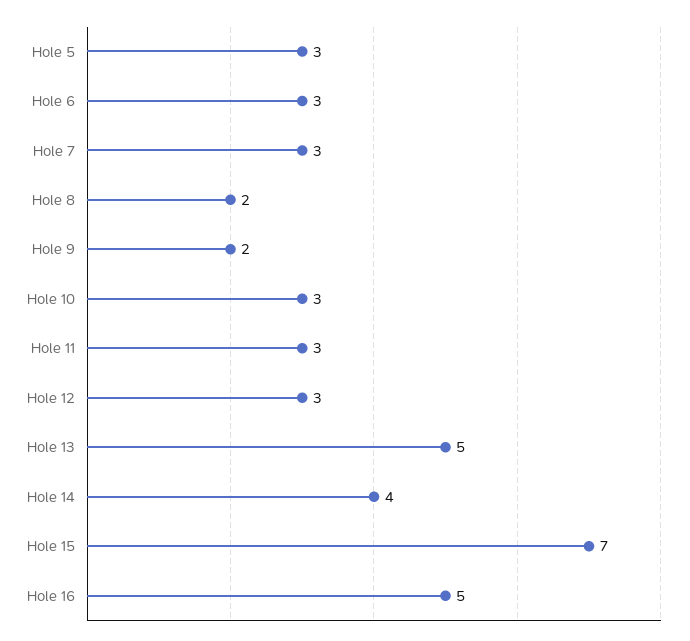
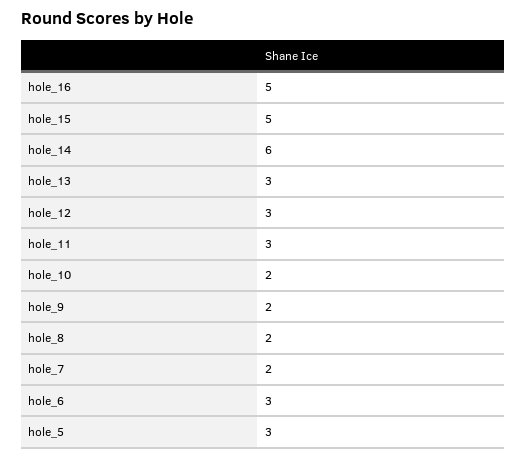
Hole 7: 3 -> 2
Hole 10: 3 -> 2
Hole 13: 5 -> 3
Hole 14: 4 -> 6
Hole 15: 7 -> 5

